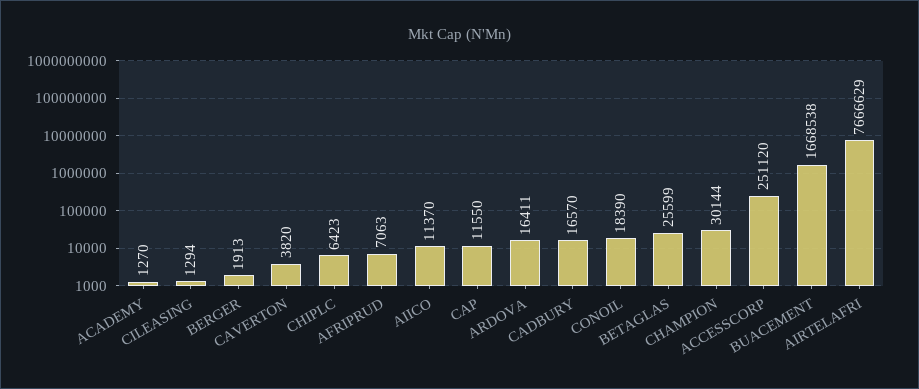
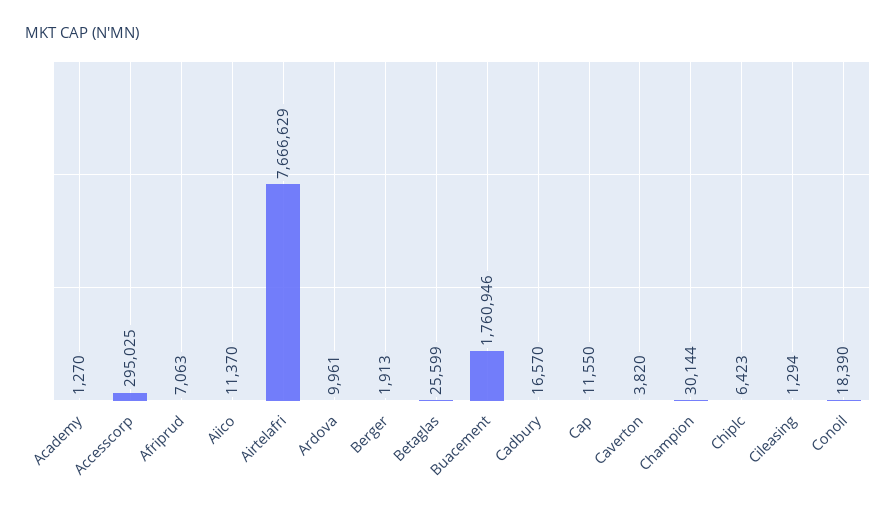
ARDOVA: 16411 -> 9961
ACCESSCORP: 251120 -> 295025
BUACEMENT: 1668538 -> 1760946

